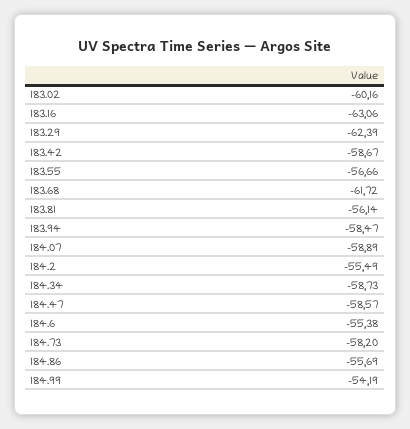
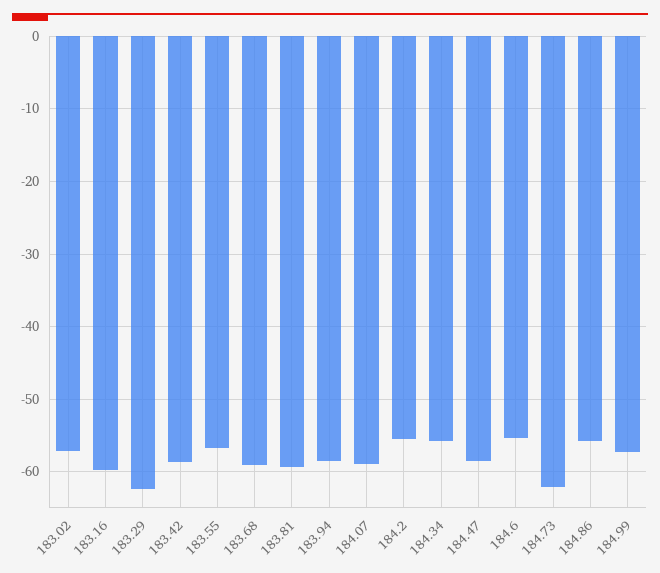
183.02: -60.16 -> -57
183.16: -63.06 -> -60
183.68: -61.72 -> -59
183.81: -56.14 -> -59
184.34: -58.73 -> -56
184.73: -58.2 -> -62
184.99: -54.19 -> -57

